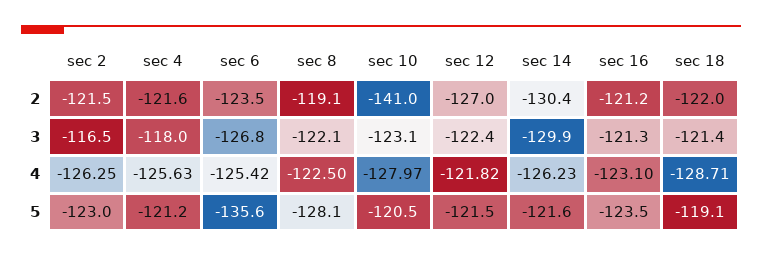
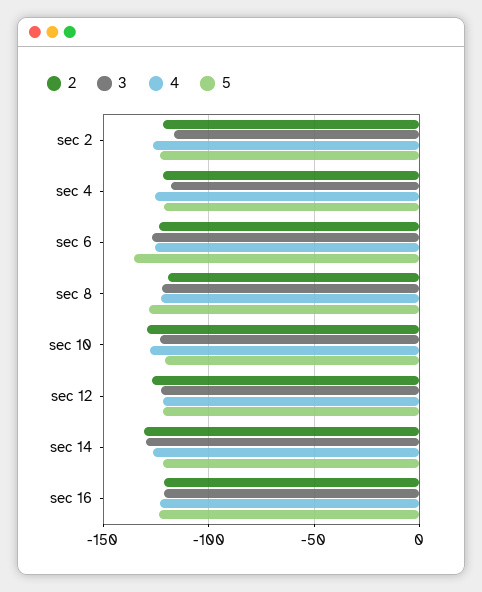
2, sec 10: -141 -> -130
2, sec 18: -122 -> none
3, sec 18: -121.4 -> none
4, sec 18: -128.71 -> none
5, sec 18: -119.1 -> none

